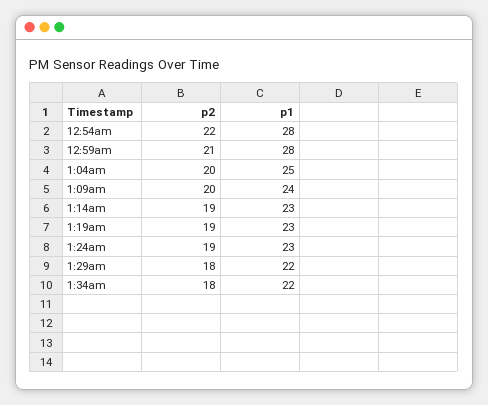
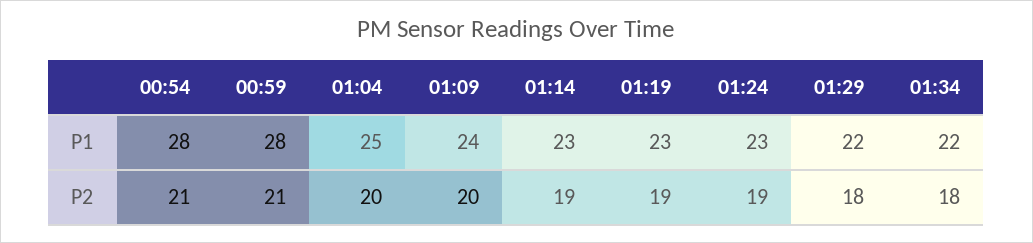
p2, 12:54am: 22 -> 21

